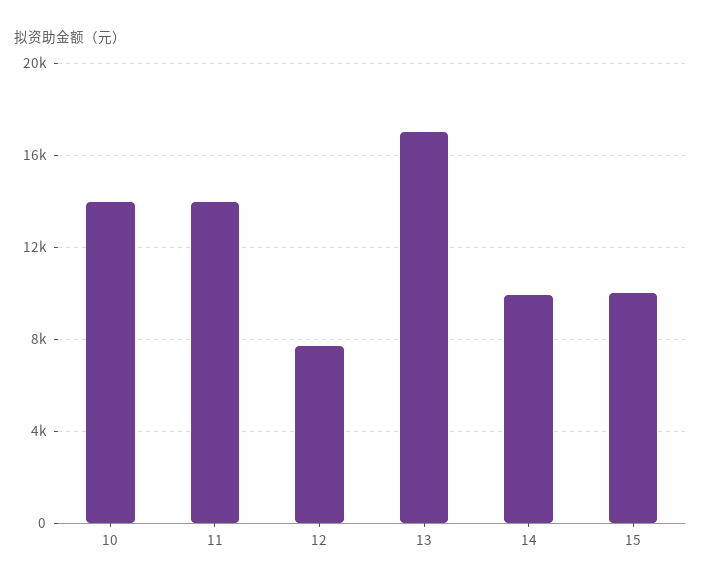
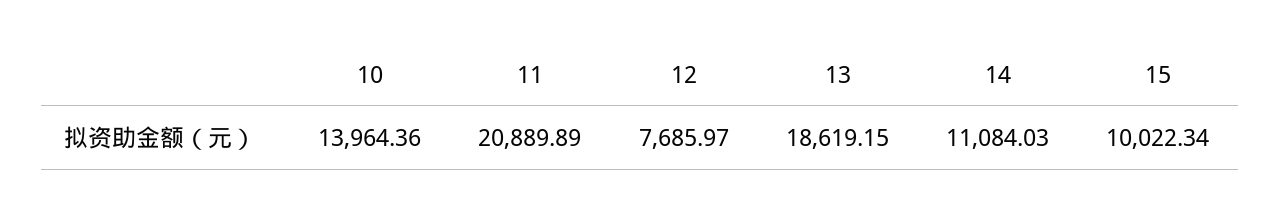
11: 14000 -> 20889.89
13: 17000 -> 18619.15
14: 10000 -> 11084.03

